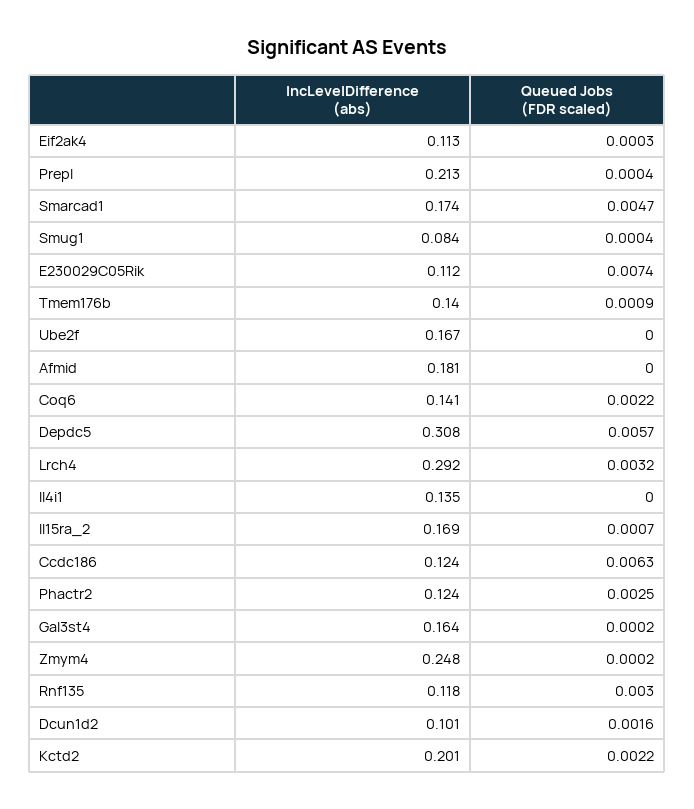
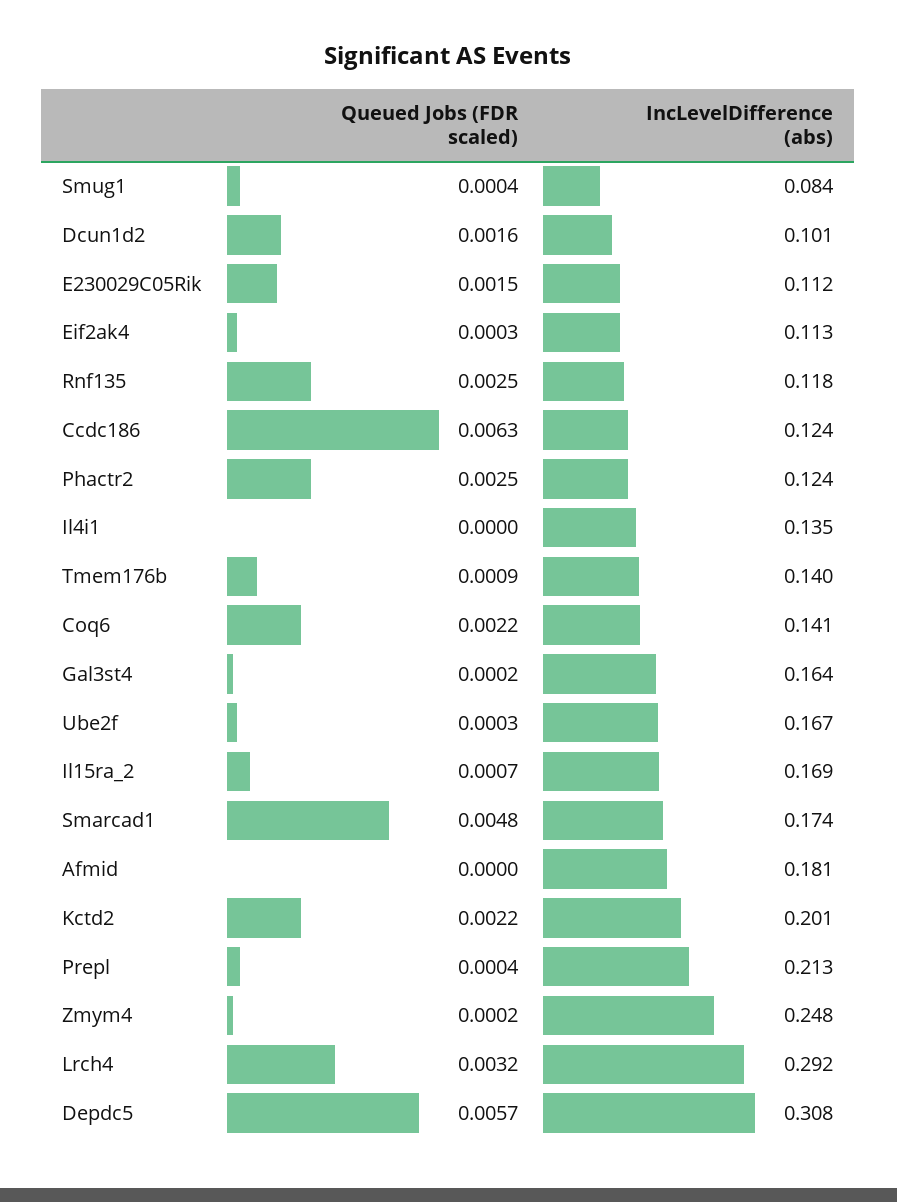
Queued Jobs (FDR scaled), Smarcad1: 0.0047 -> 0.0048
Queued Jobs (FDR scaled), E230029C05Rik: 0.0074 -> 0.0015
Queued Jobs (FDR scaled), Ube2f: 0 -> 0.0003
Queued Jobs (FDR scaled), Rnf135: 0.003 -> 0.0025

